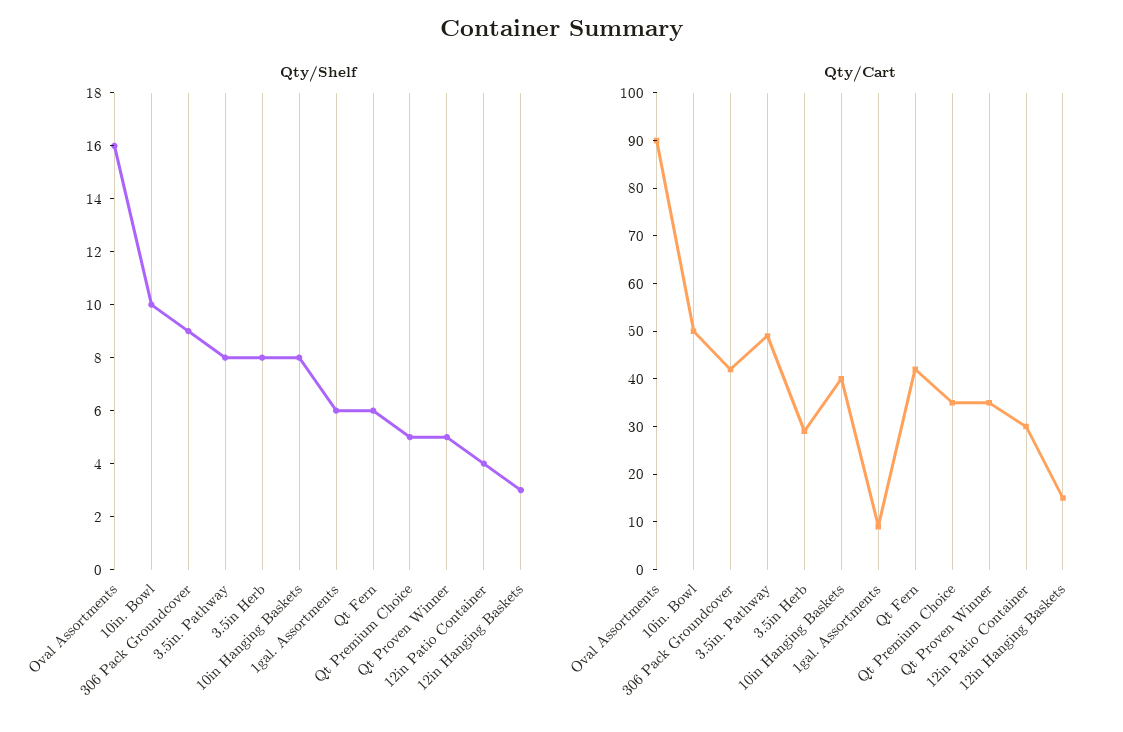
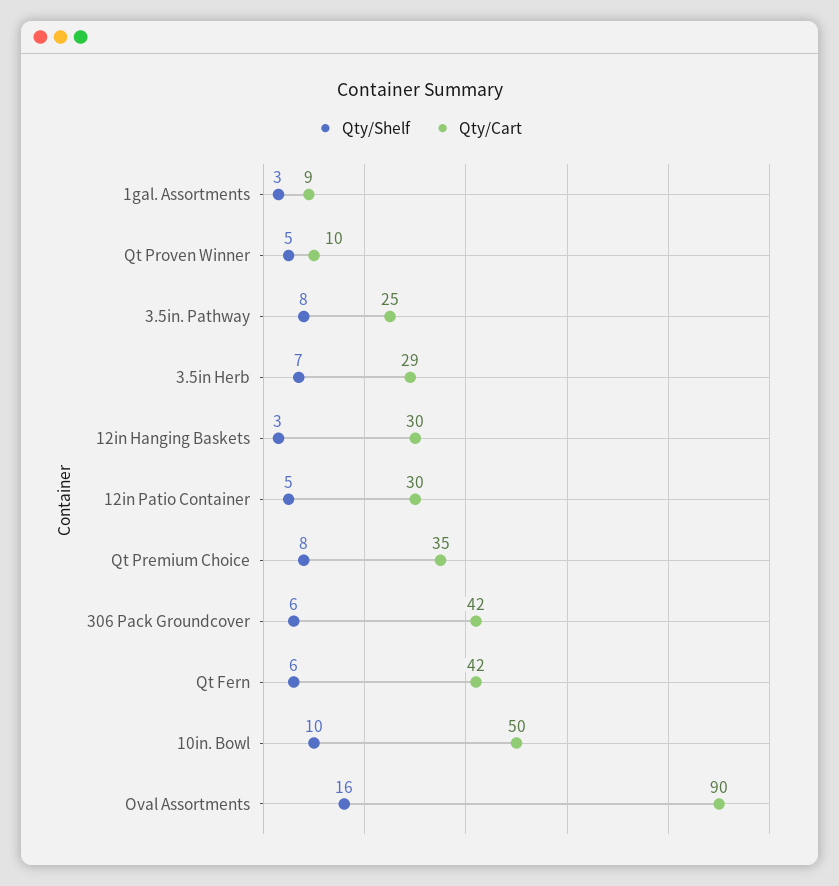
Qty/Shelf, 306 Pack Groundcover: 9 -> 6
Qty/Shelf, 3.5in Herb: 8 -> 7
Qty/Shelf, 10in Hanging Baskets: 8 -> none
Qty/Shelf, 1gal. Assortments: 6 -> 3
Qty/Shelf, Qt Premium Choice: 5 -> 8
Qty/Shelf, 12in Patio Container: 4 -> 5
Qty/Cart, 3.5in. Pathway: 50 -> 25
Qty/Cart, 10in Hanging Baskets: 40 -> none
Qty/Cart, Qt Proven Winner: 35 -> 10
Qty/Cart, 12in Hanging Baskets: 15 -> 30

